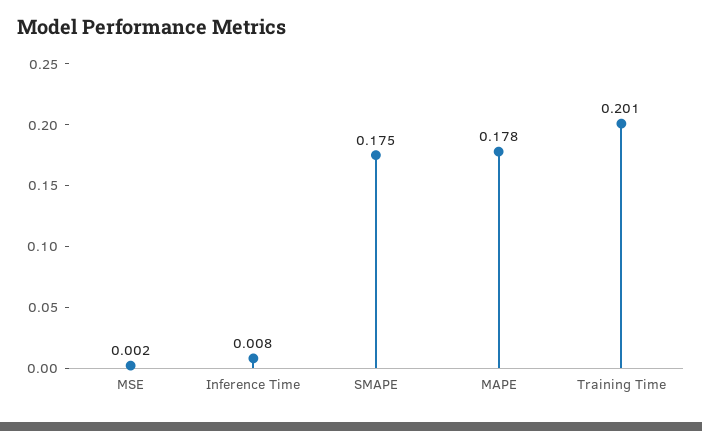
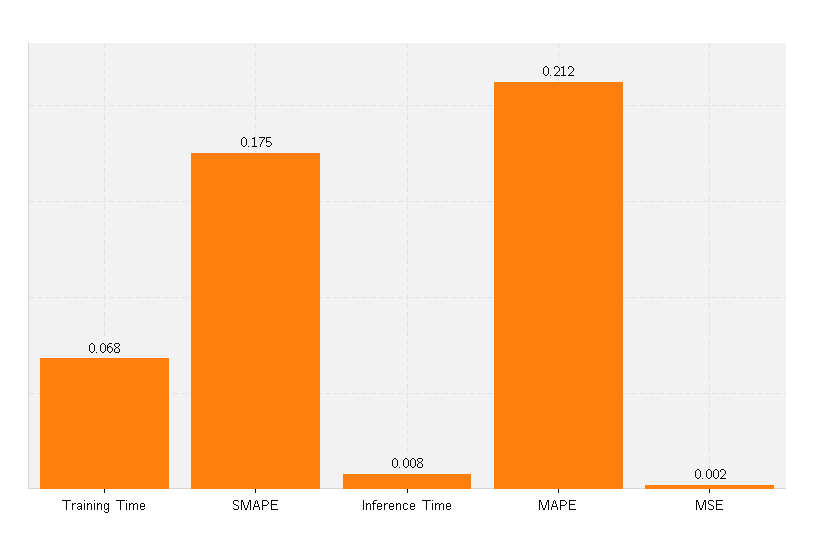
MAPE: 0.178 -> 0.212
Training Time: 0.201 -> 0.068

